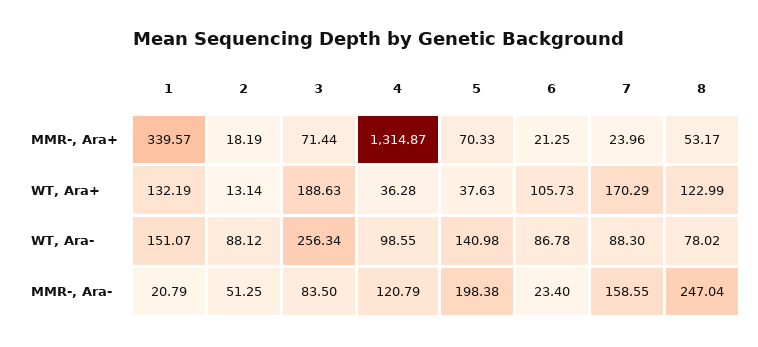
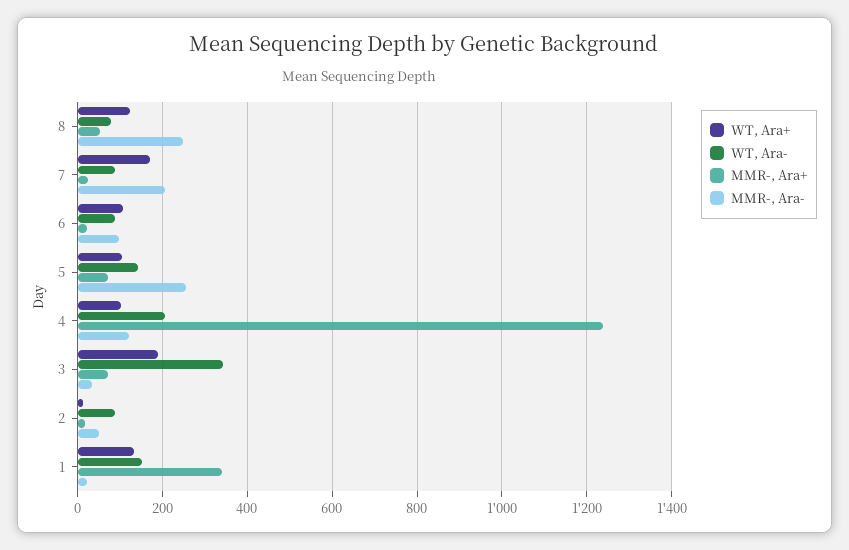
MMR-, Ara+, 4: 1314.87 -> 1240
WT, Ara+, 4: 36.28 -> 100
WT, Ara+, 5: 37.63 -> 100
WT, Ara-, 3: 256.34 -> 340
WT, Ara-, 4: 98.55 -> 200
MMR-, Ara-, 3: 83.5 -> 40
MMR-, Ara-, 5: 198.38 -> 260
MMR-, Ara-, 6: 23.4 -> 100
MMR-, Ara-, 7: 158.55 -> 200

